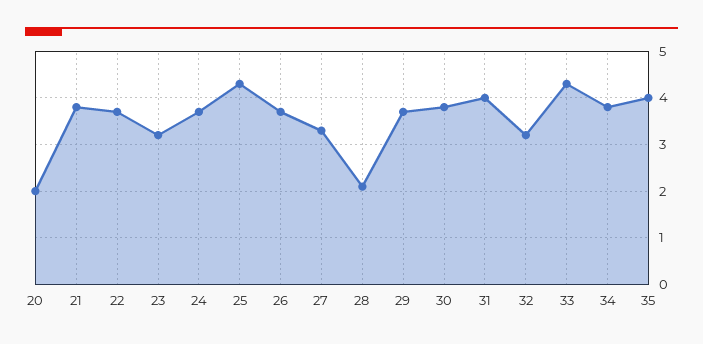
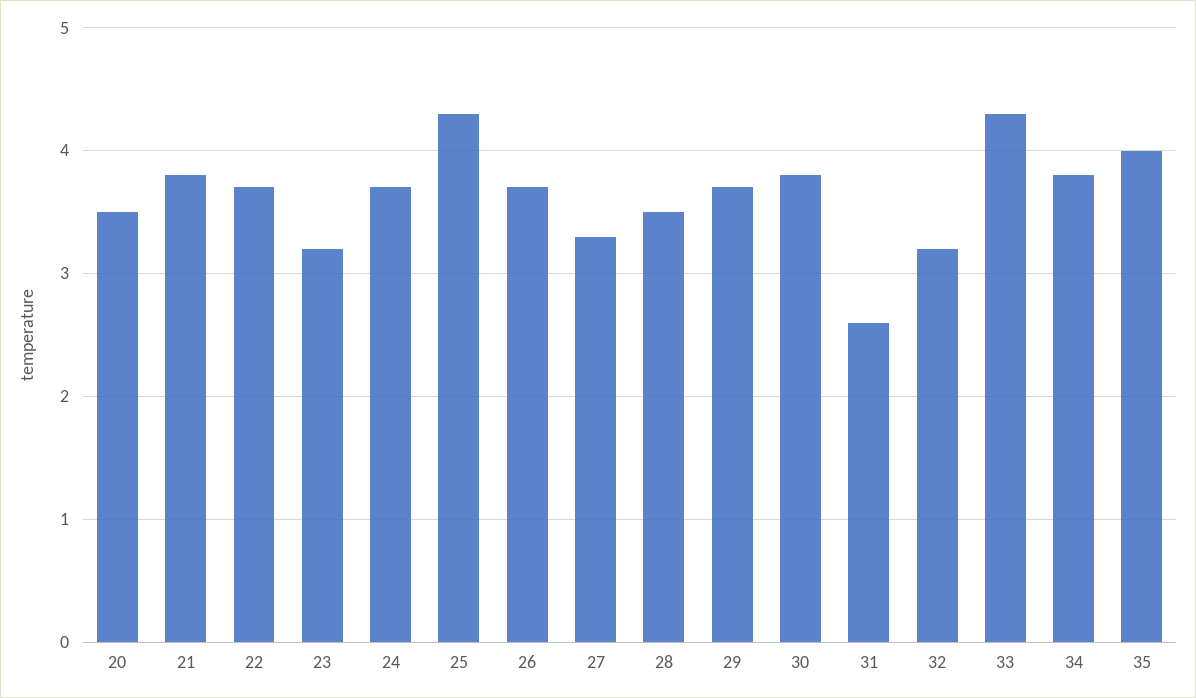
20: 2 -> 3.5
28: 2 -> 3.5
31: 4 -> 2.6

